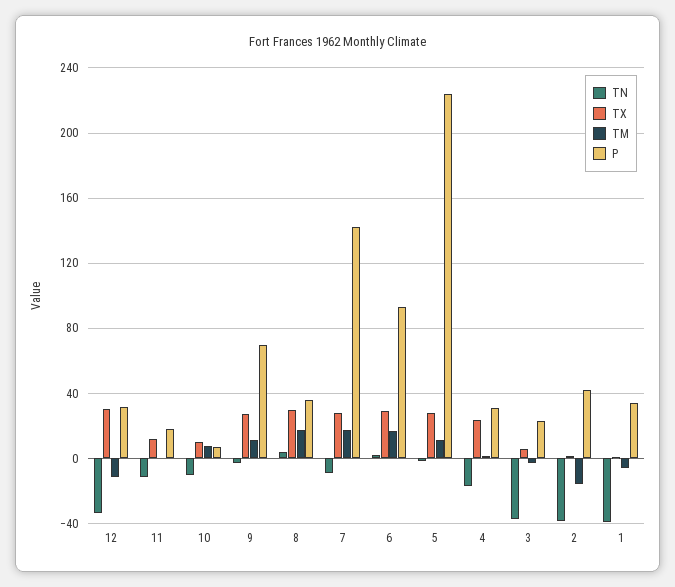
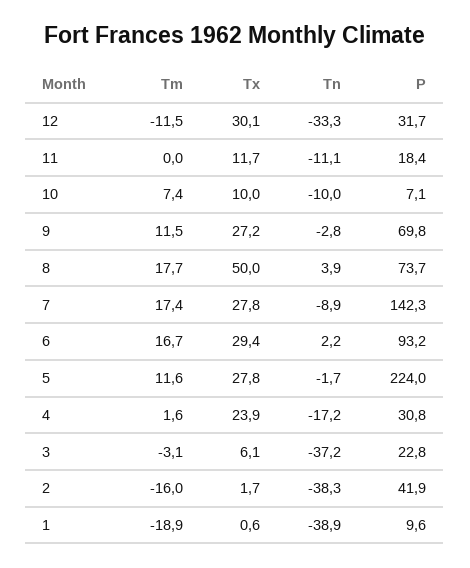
TX, 8: 30 -> 50
P, 8: 35 -> 73.7
TM, 1: -5 -> -18.9
P, 1: 35 -> 9.6

